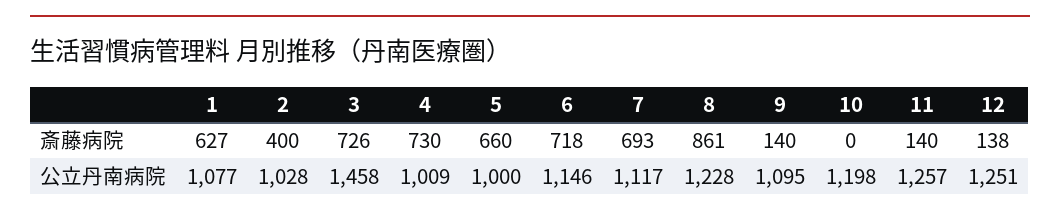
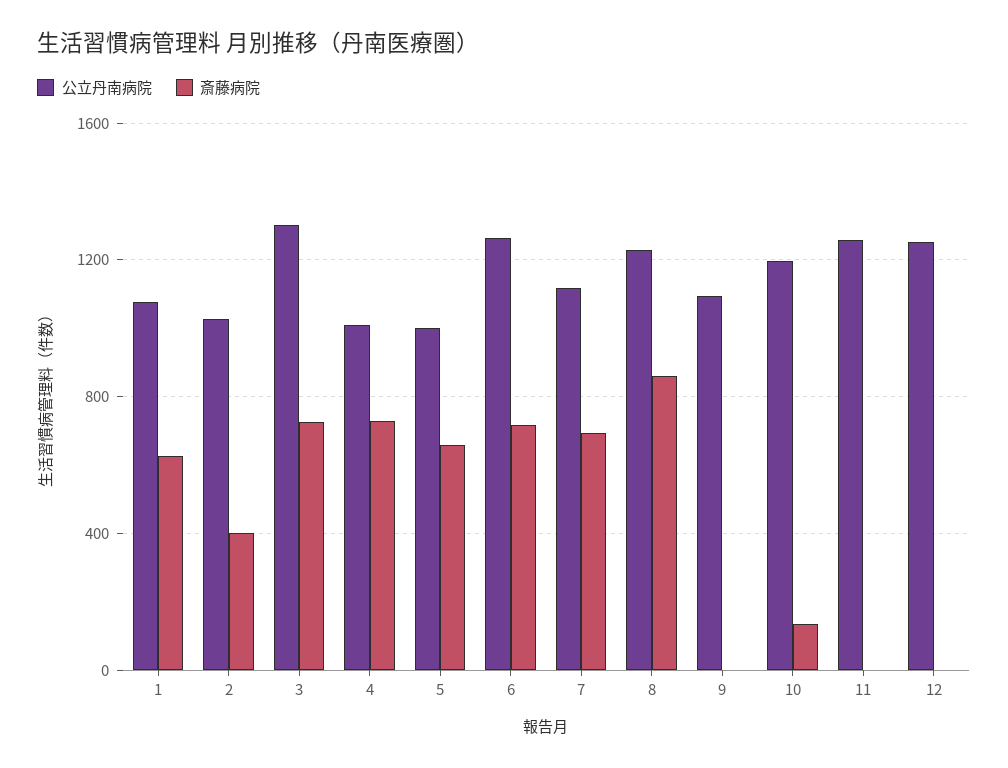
斎藤病院, 9: 140 -> 0
斎藤病院, 10: 0 -> 150
斎藤病院, 11: 140 -> 0
斎藤病院, 12: 138 -> 0
公立丹南病院, 3: 1458 -> 1300
公立丹南病院, 6: 1146 -> 1250

